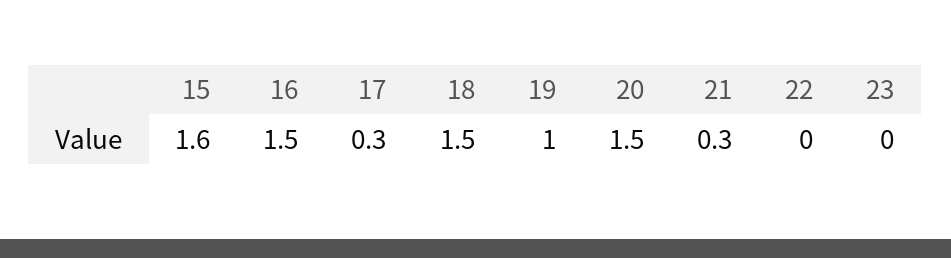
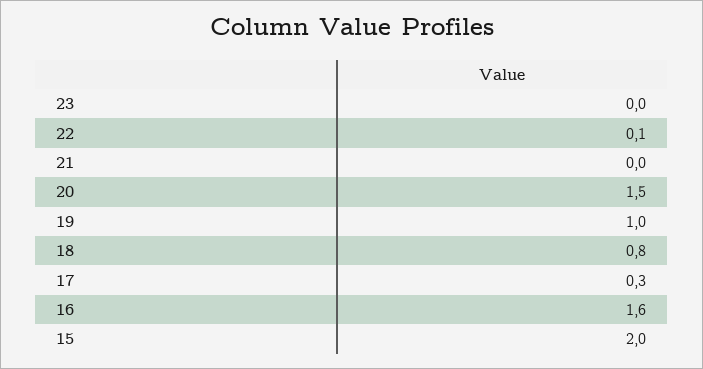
15: 1.6 -> 2
16: 1.5 -> 1.6
18: 1.5 -> 0.8
21: 0.3 -> 0
22: 0 -> 0.1

